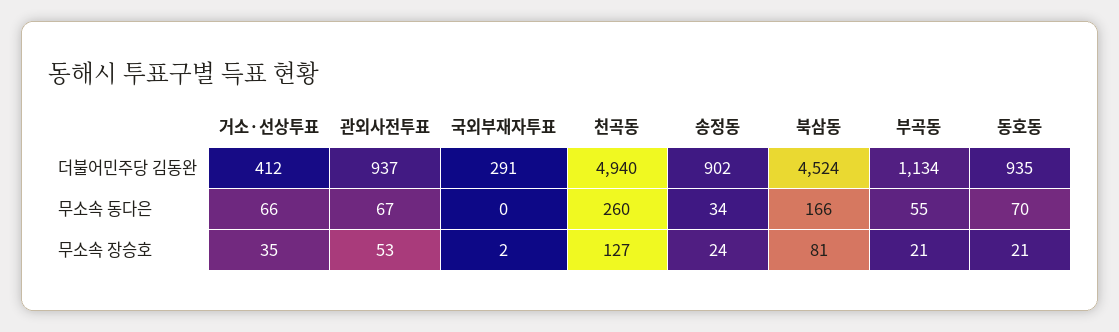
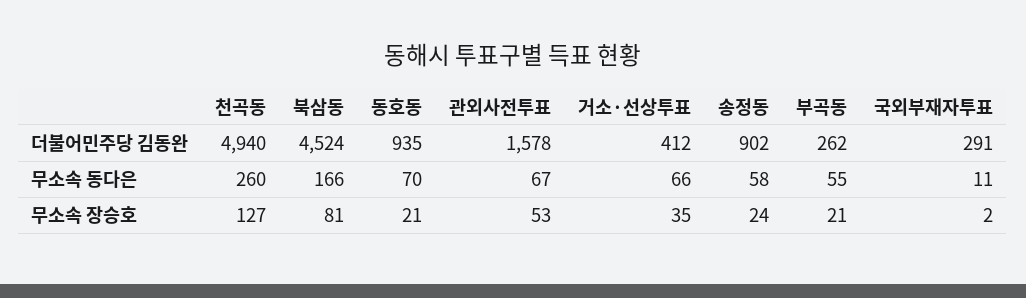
관외사전투표, 더불어민주당 김동완: 937 -> 1578
부곡동, 더불어민주당 김동완: 1134 -> 262
국외부재자투표, 무소속 동다은: 0 -> 11
송정동, 무소속 동다은: 34 -> 58

